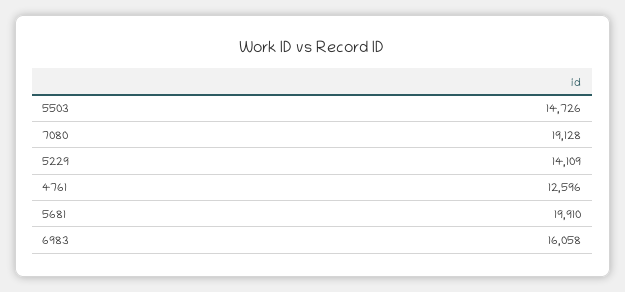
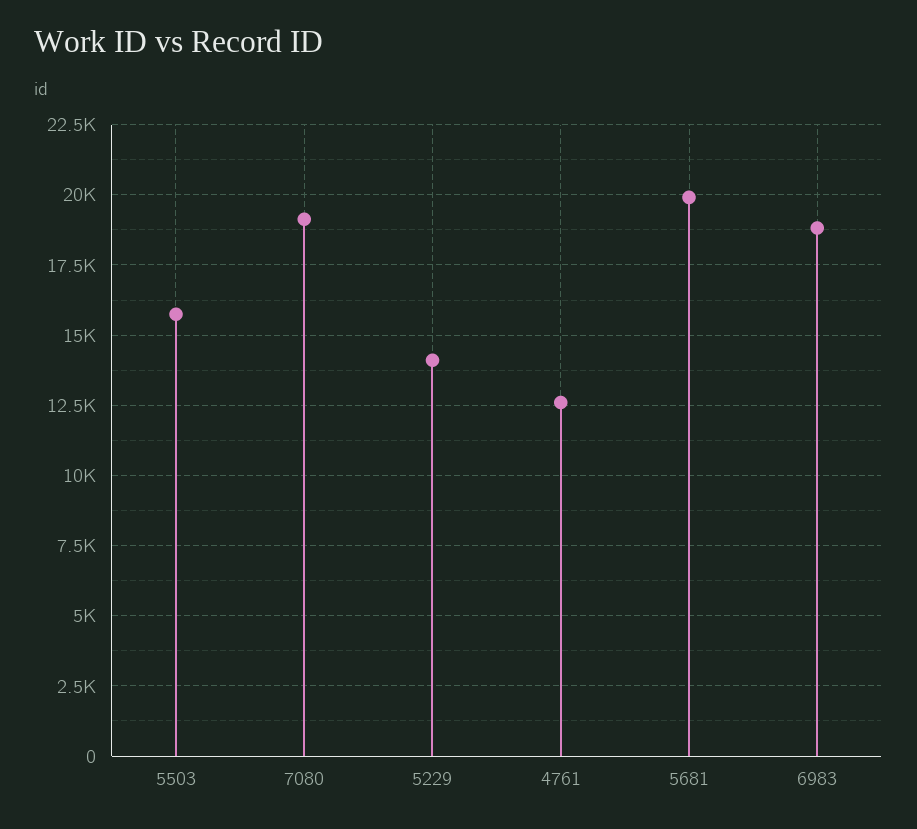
5503: 14726 -> 15750
6983: 16058 -> 18750

